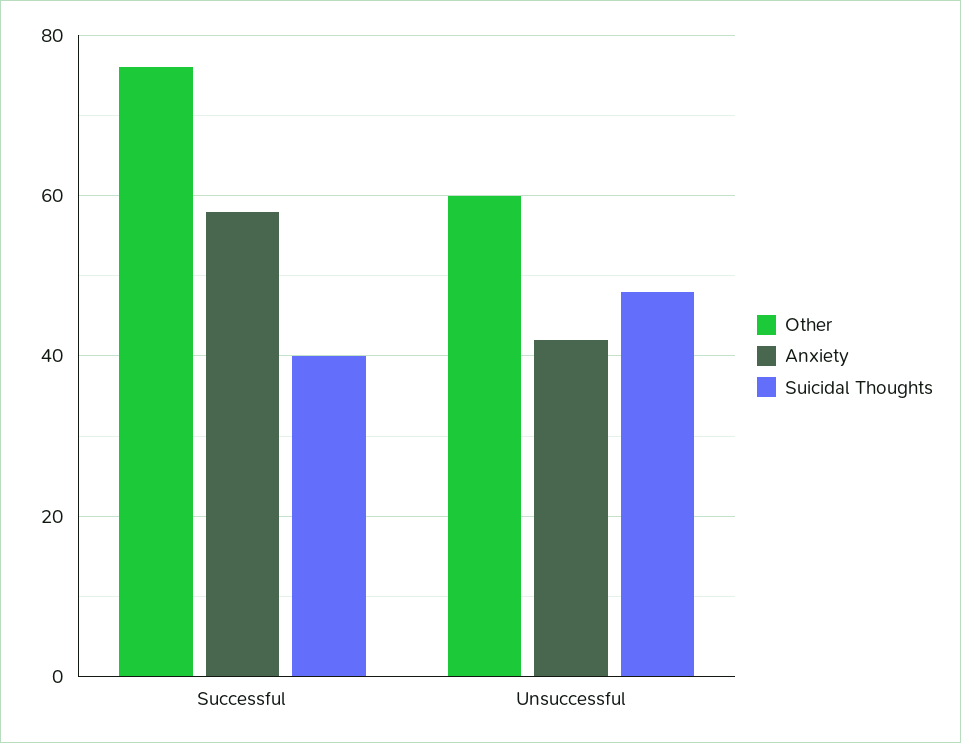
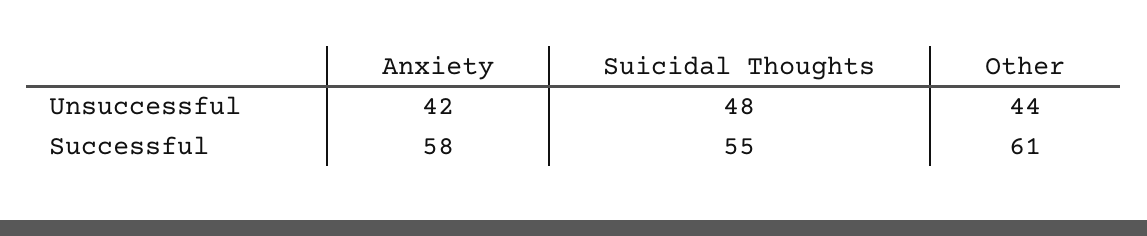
Other, Successful: 75 -> 61
Suicidal Thoughts, Successful: 40 -> 55
Other, Unsuccessful: 60 -> 44

